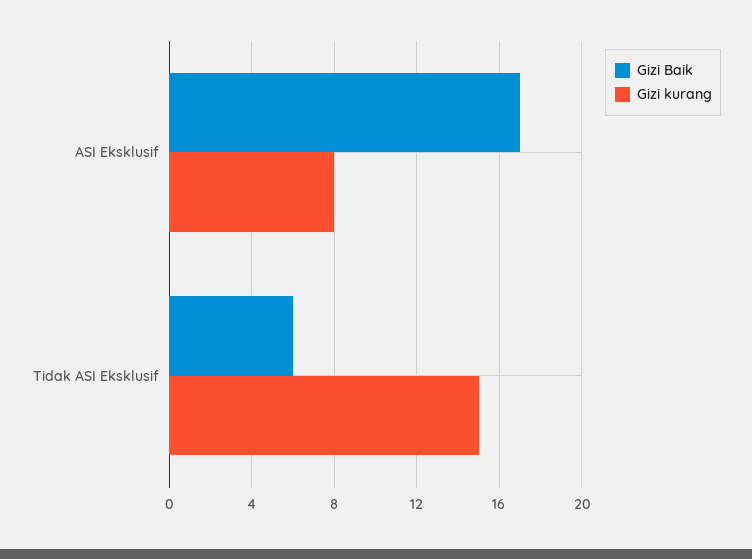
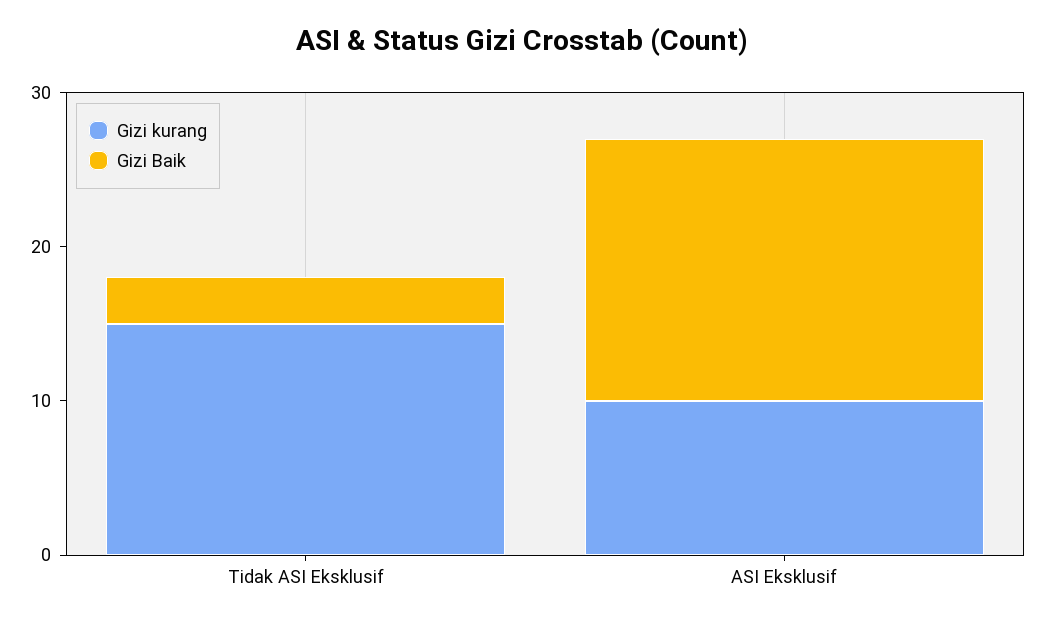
Gizi kurang, ASI Eksklusif: 8 -> 10
Gizi Baik, Tidak ASI Eksklusif: 6 -> 3

